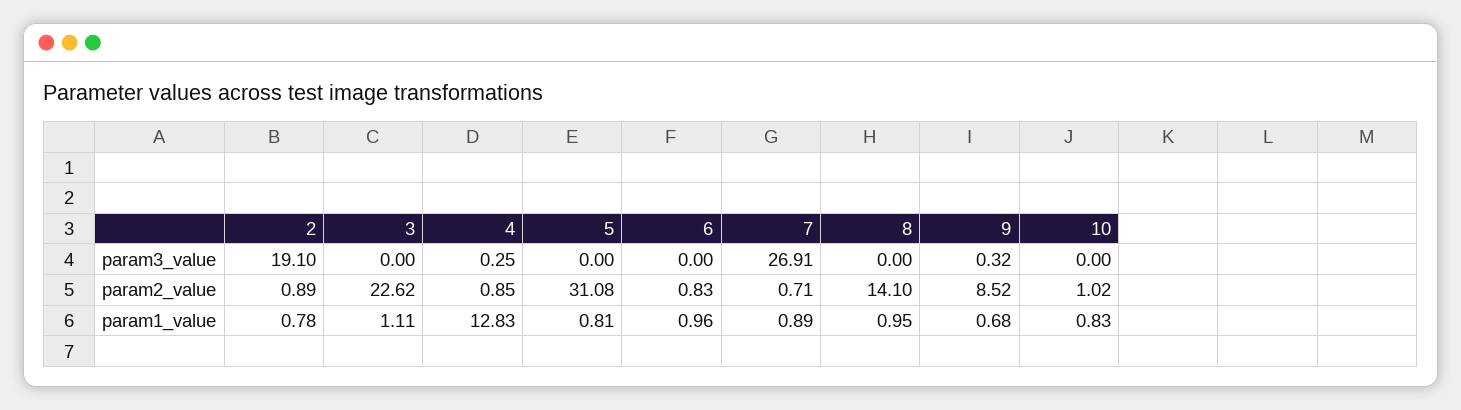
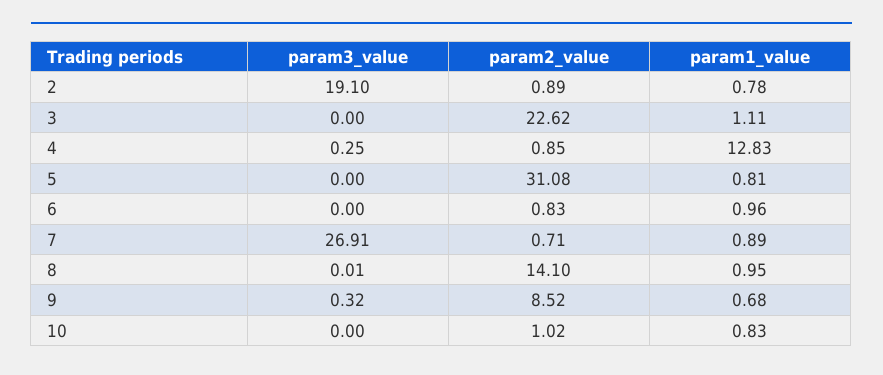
8, param3_value: 0 -> 0.01

